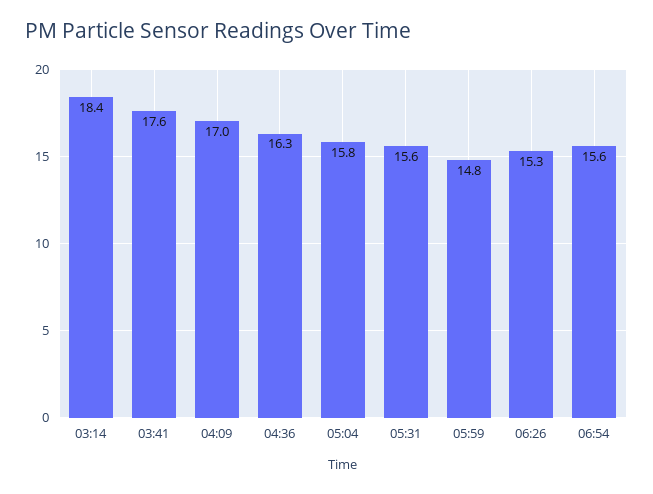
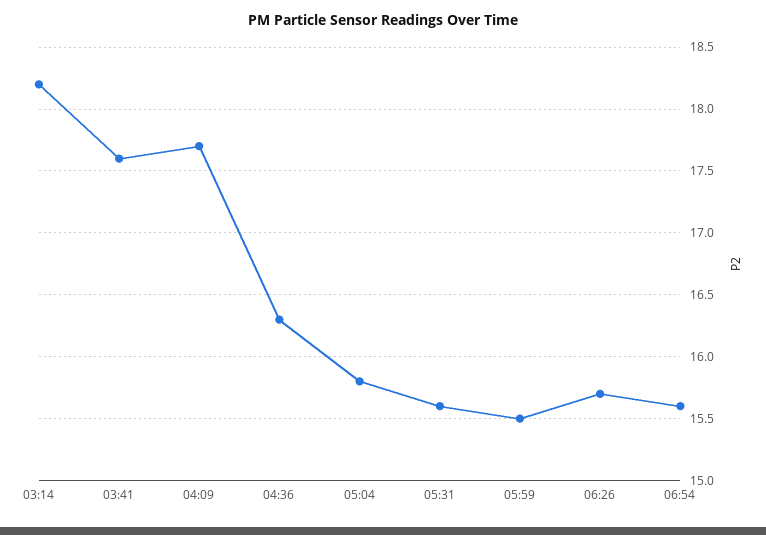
03:14: 18.4 -> 18.2
04:09: 17 -> 17.7
05:59: 14.8 -> 15.5
06:26: 15.3 -> 15.7

